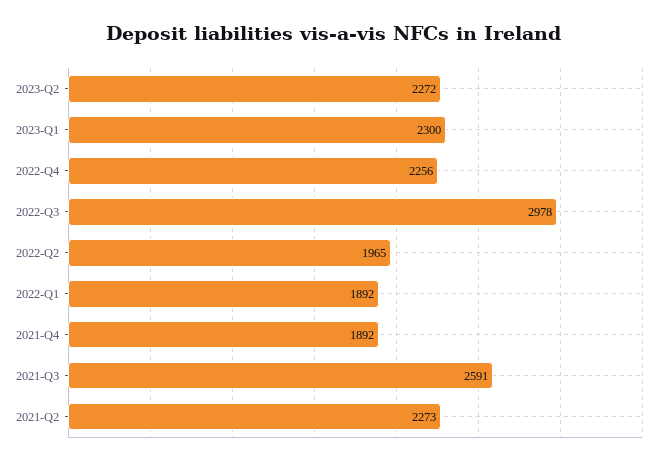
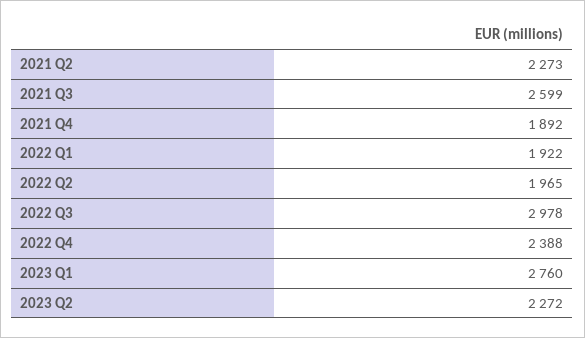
2023-Q1: 2300 -> 2760
2022-Q4: 2256 -> 2388
2022-Q1: 1892 -> 1922
2021-Q3: 2591 -> 2599

